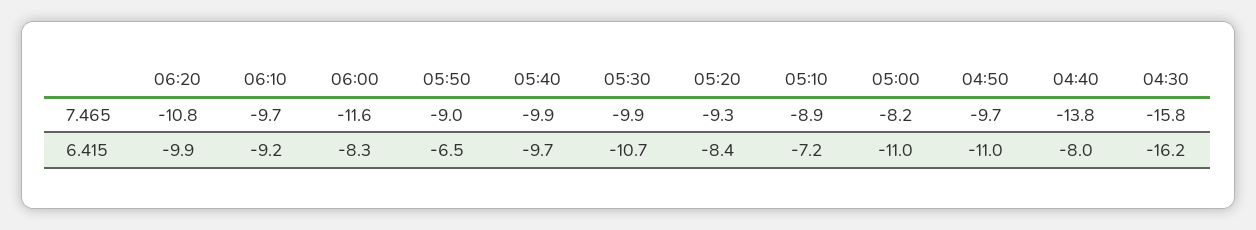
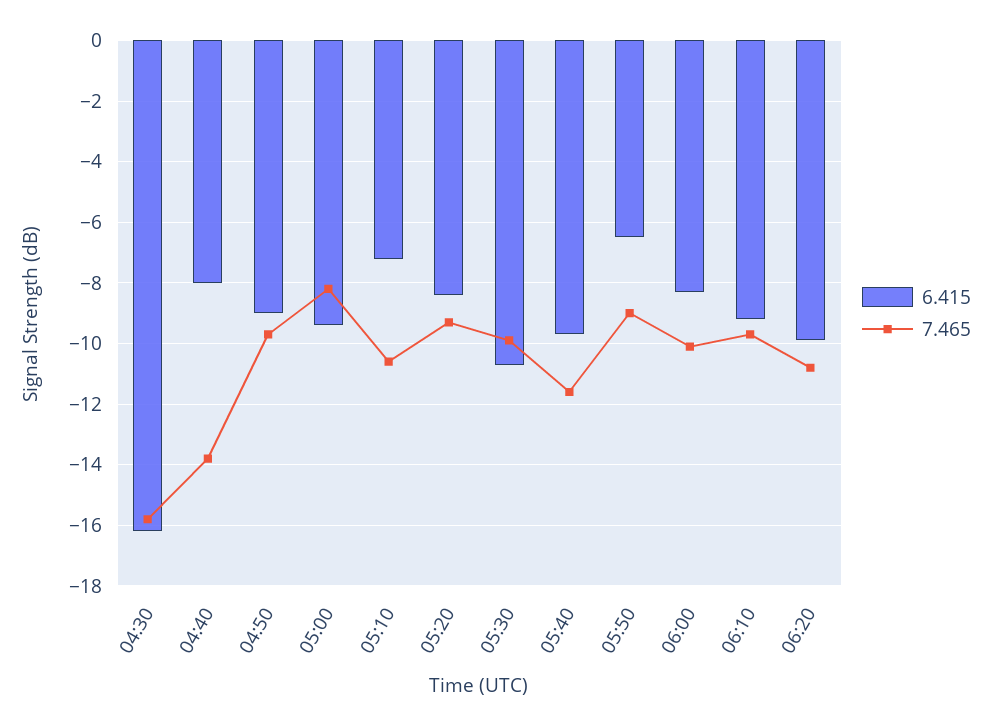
7.465, 06:00: -11.6 -> -10
7.465, 05:40: -9.9 -> -11.5
7.465, 05:10: -8.9 -> -10.5
6.415, 05:00: -11 -> -9.5
6.415, 04:50: -11 -> -9

